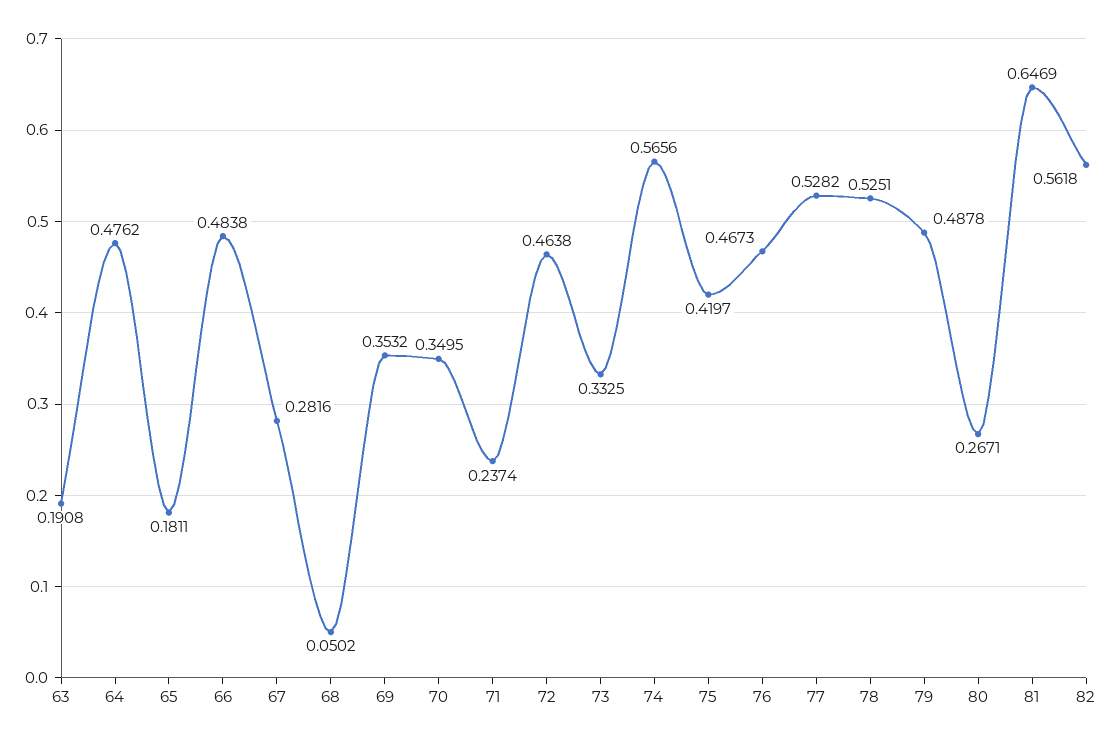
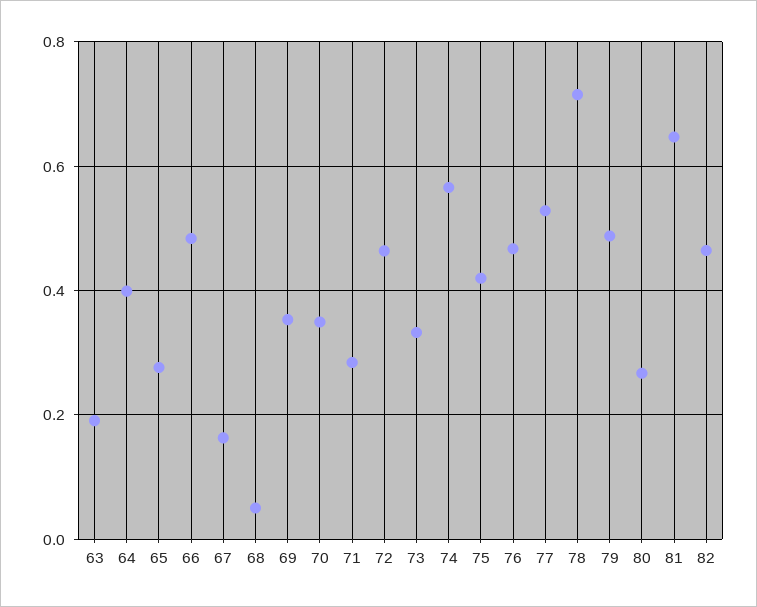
64: 0.4762 -> 0.4
65: 0.1811 -> 0.28
67: 0.2816 -> 0.16
71: 0.2374 -> 0.28
78: 0.5251 -> 0.72
82: 0.5618 -> 0.46

